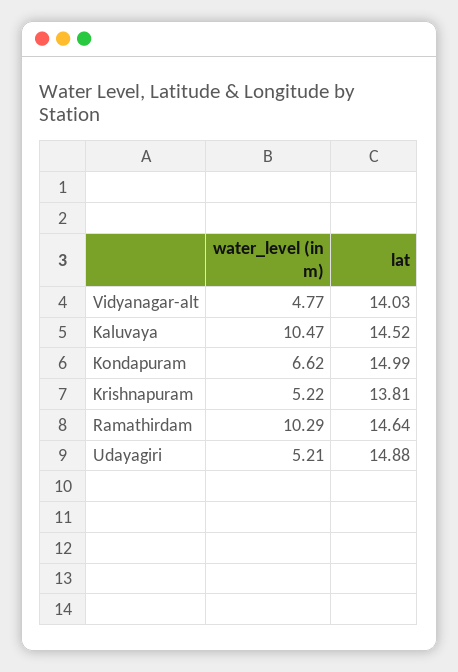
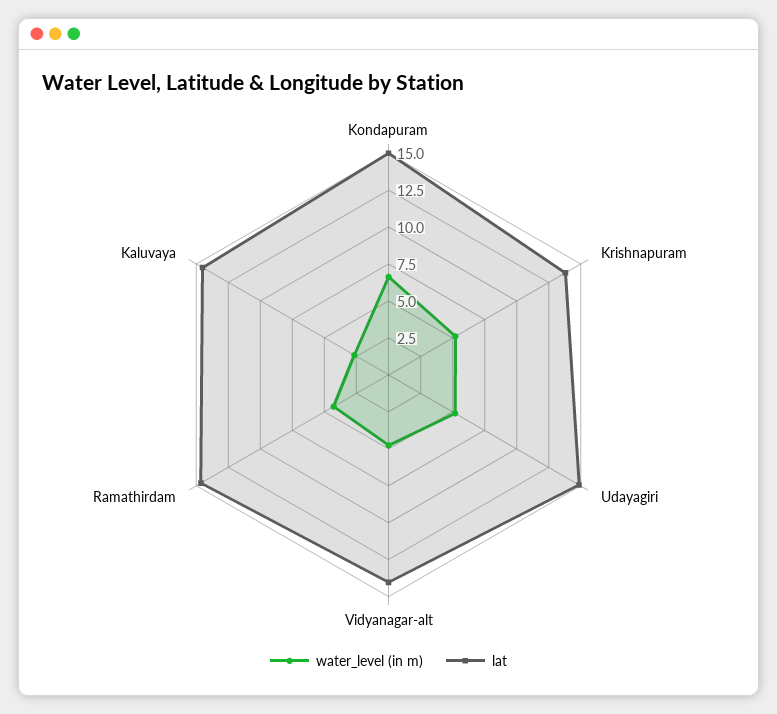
water_level (in m), Kaluvaya: 10.47 -> 2.5
water_level (in m), Ramathirdam: 10.29 -> 5

